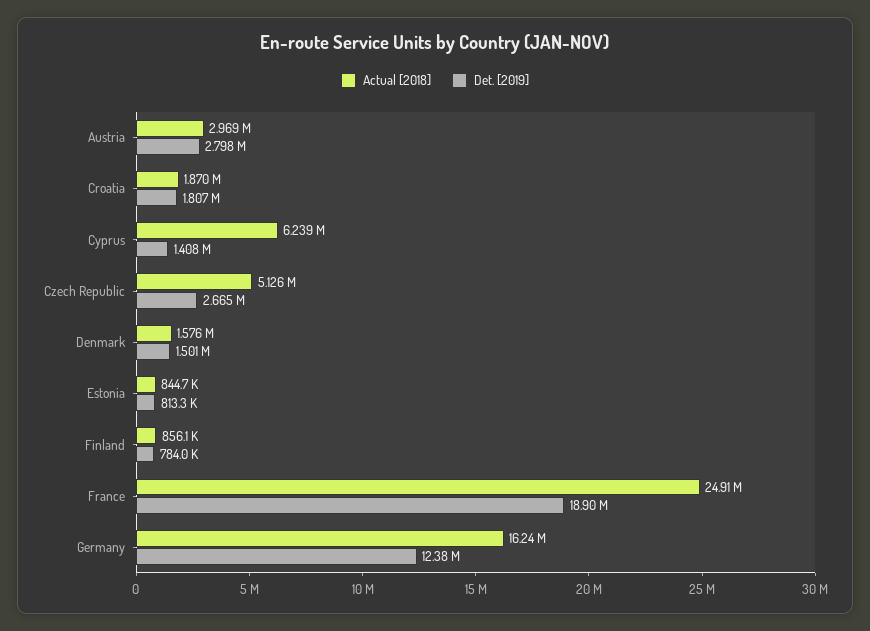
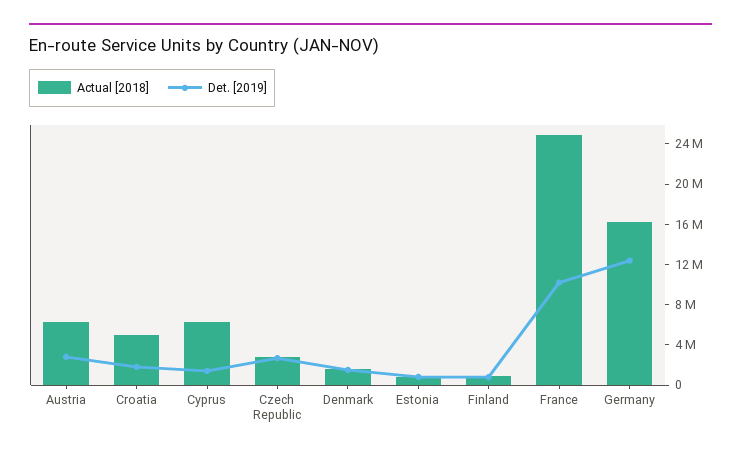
Actual [2018], Austria: 2969000 -> 6000000
Actual [2018], Croatia: 1870000 -> 5000000
Actual [2018], Czech Republic: 5126000 -> 3000000
Det. [2019], France: 18900000 -> 10000000

